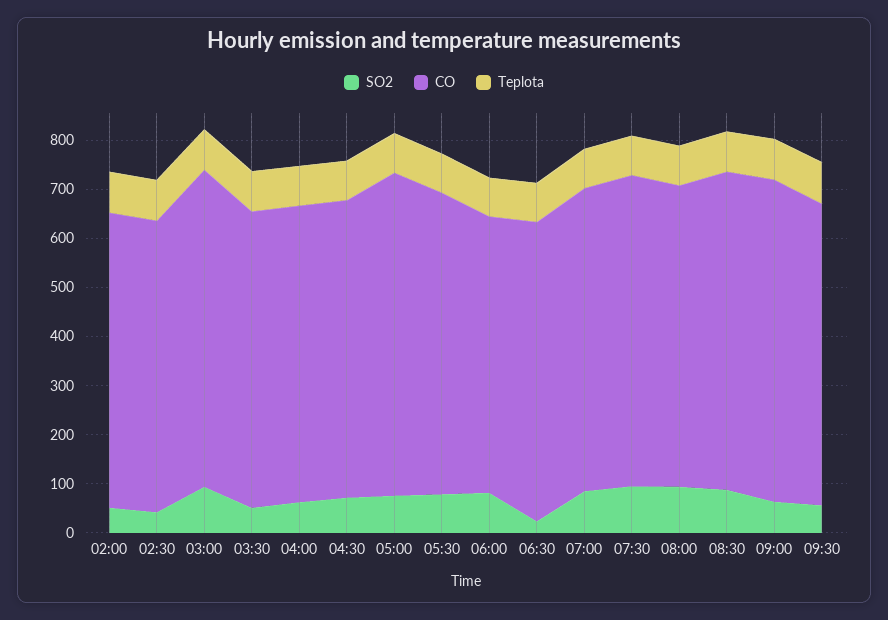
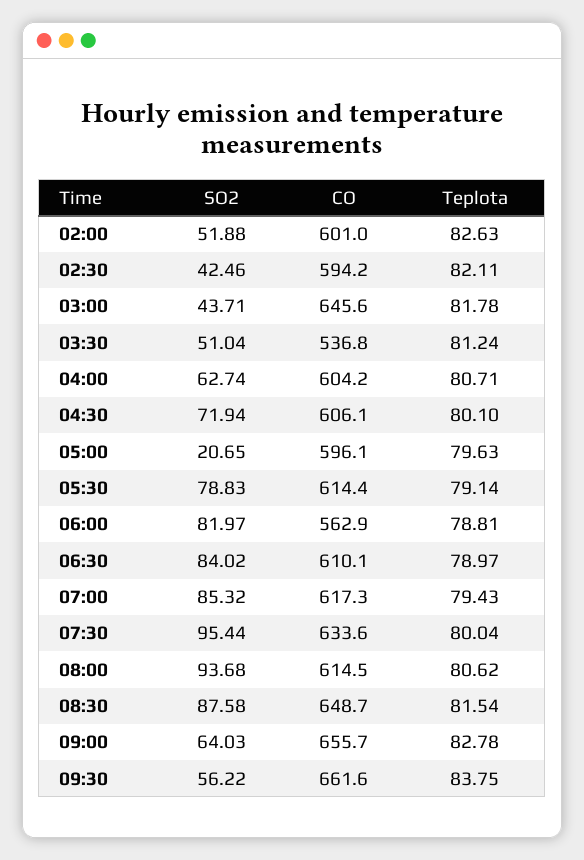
SO2, 03:00: 100 -> 43.71
CO, 03:30: 600 -> 536.8
SO2, 05:00: 80 -> 20.65
CO, 05:00: 660 -> 596.1
SO2, 06:30: 20 -> 84.02
CO, 09:30: 620 -> 661.6

